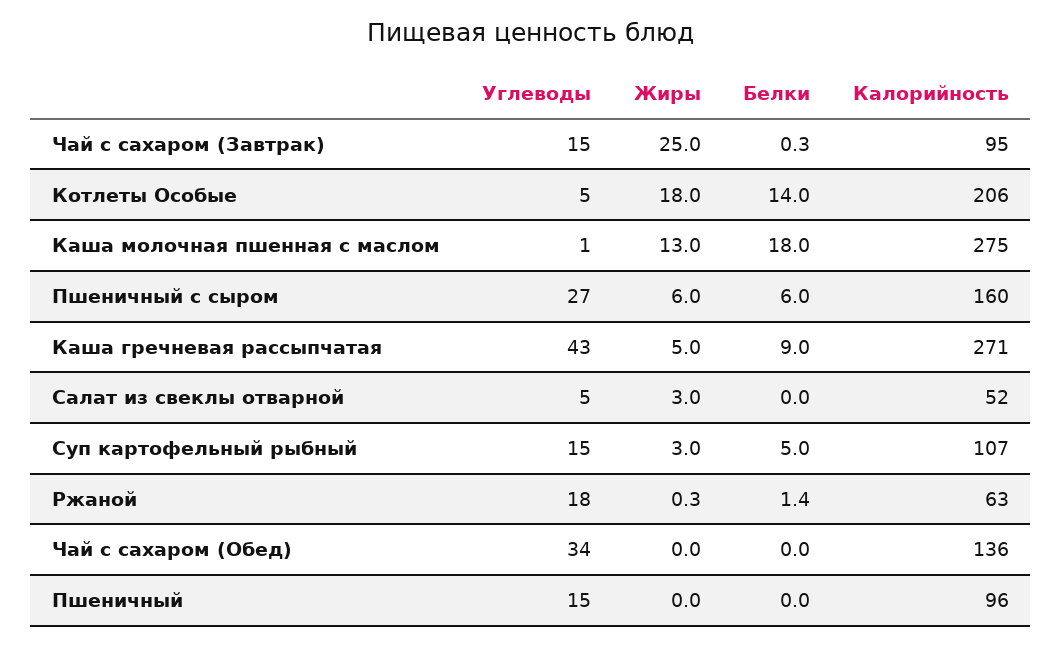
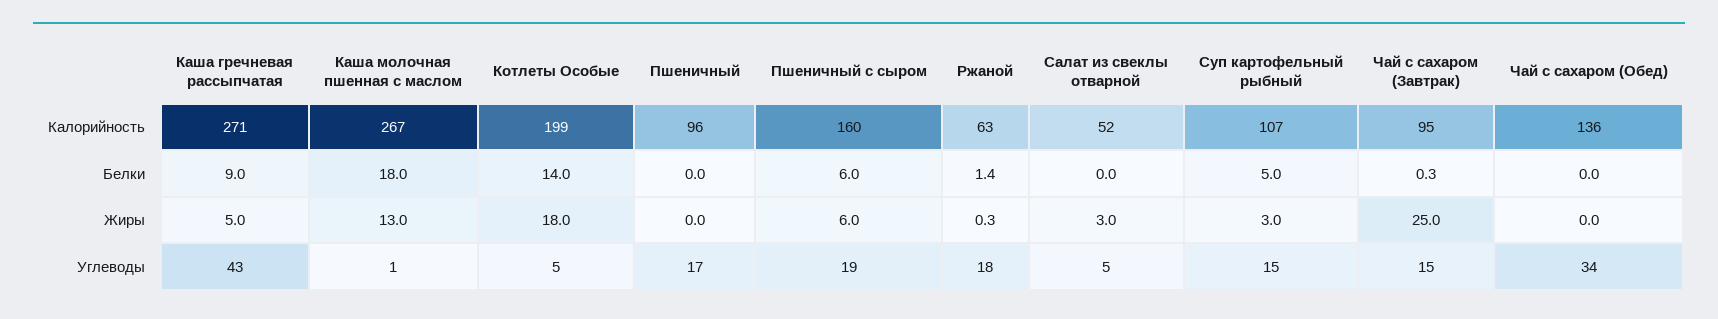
Калорийность, Котлеты Особые: 206 -> 199
Калорийность, Каша молочная пшенная с маслом: 275 -> 267
Углеводы, Пшеничный с сыром: 27 -> 19
Углеводы, Пшеничный: 15 -> 17

